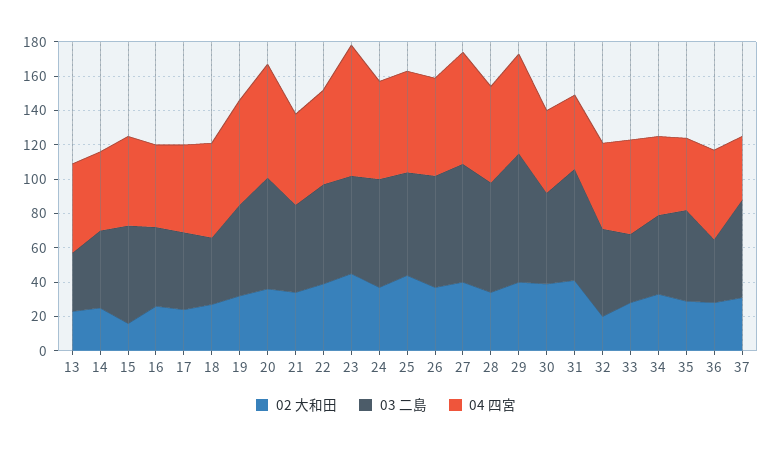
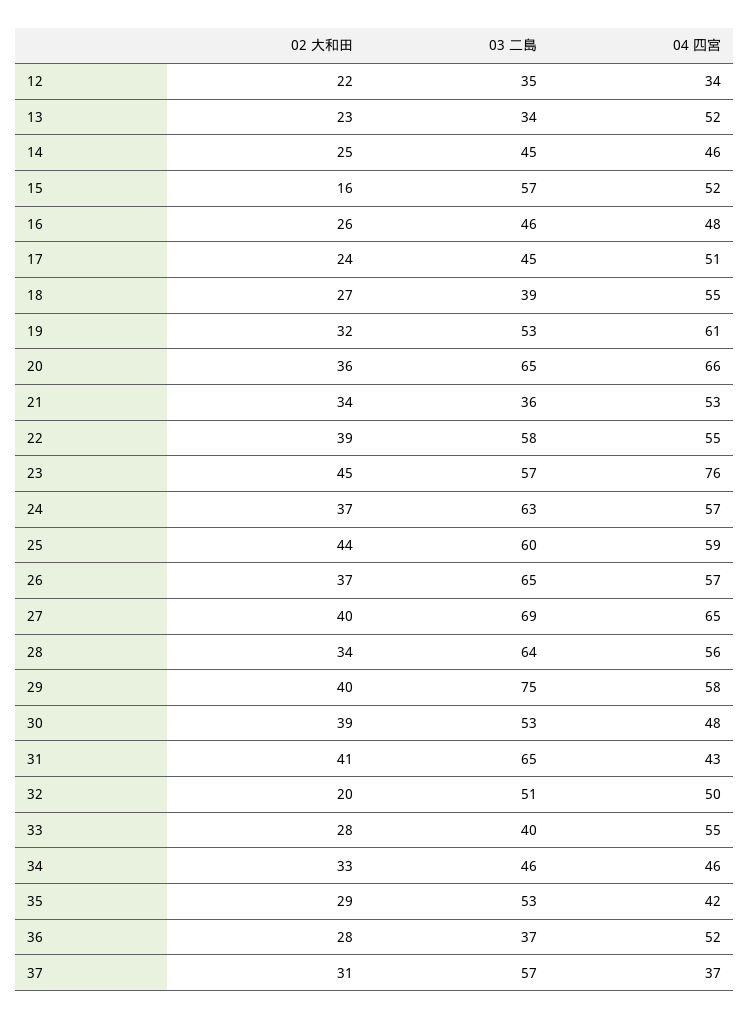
03 二島, 21: 50 -> 36
02 大和田, 12: none -> 22
03 二島, 12: none -> 35
04 四宮, 12: none -> 34

